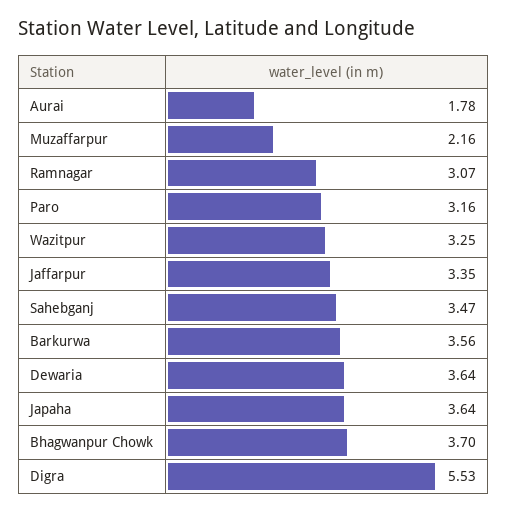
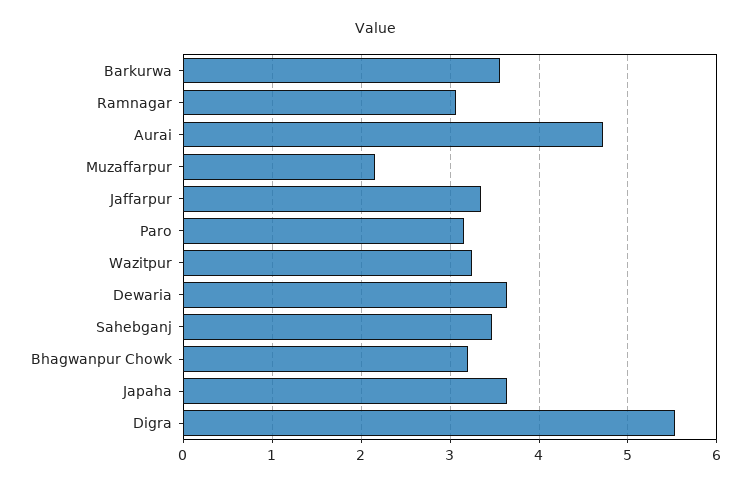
Aurai: 1.78 -> 4.7
Bhagwanpur Chowk: 3.7 -> 3.2

